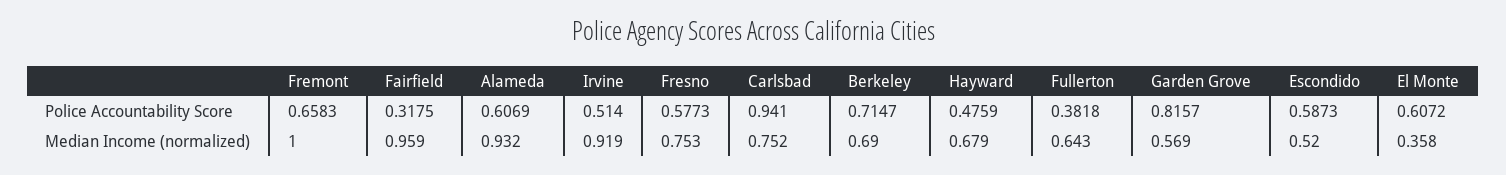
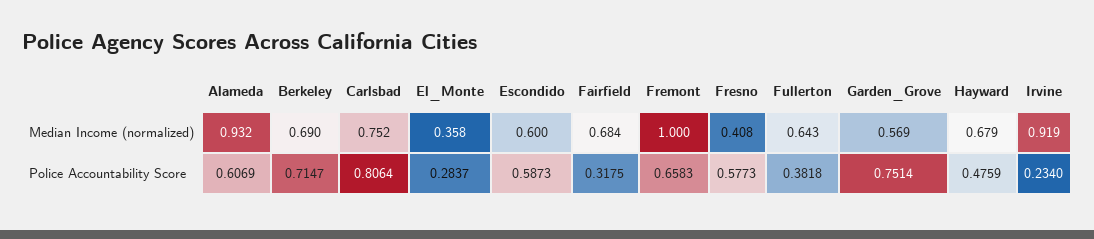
Irvine, Police Accountability Score: 0.514 -> 0.234
Carlsbad, Police Accountability Score: 0.941 -> 0.8064
Garden Grove, Police Accountability Score: 0.8157 -> 0.7514
El Monte, Police Accountability Score: 0.6072 -> 0.2837
Fairfield, Median Income (normalized): 0.959 -> 0.684
Fresno, Median Income (normalized): 0.753 -> 0.408
Escondido, Median Income (normalized): 0.52 -> 0.6

